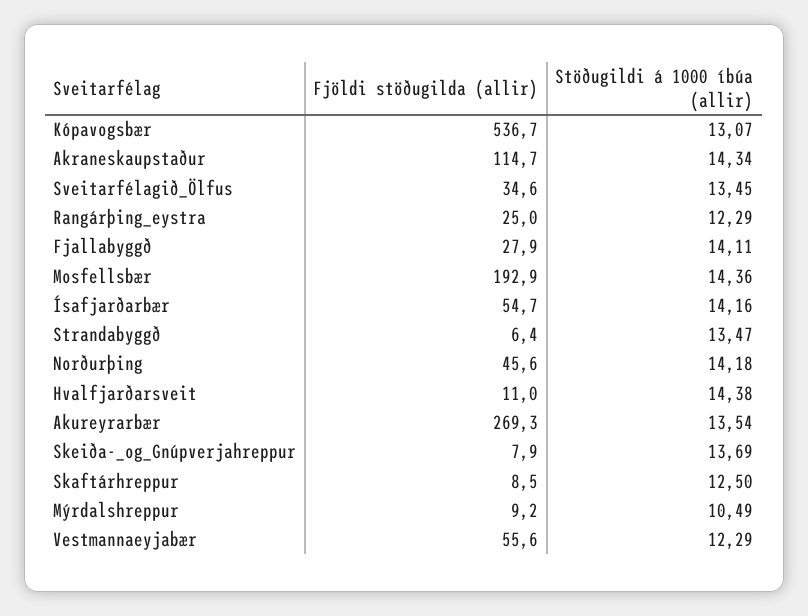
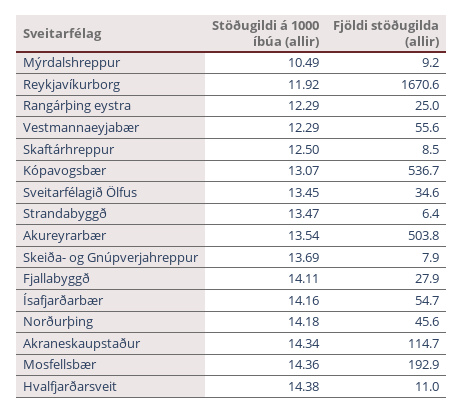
Fjöldi stöðugilda (allir), Akureyrarbær: 269.3 -> 503.8
Stöðugildi á 1000 íbúa (allir), Reykjavíkurborg: none -> 11.92
Fjöldi stöðugilda (allir), Reykjavíkurborg: none -> 1670.6

